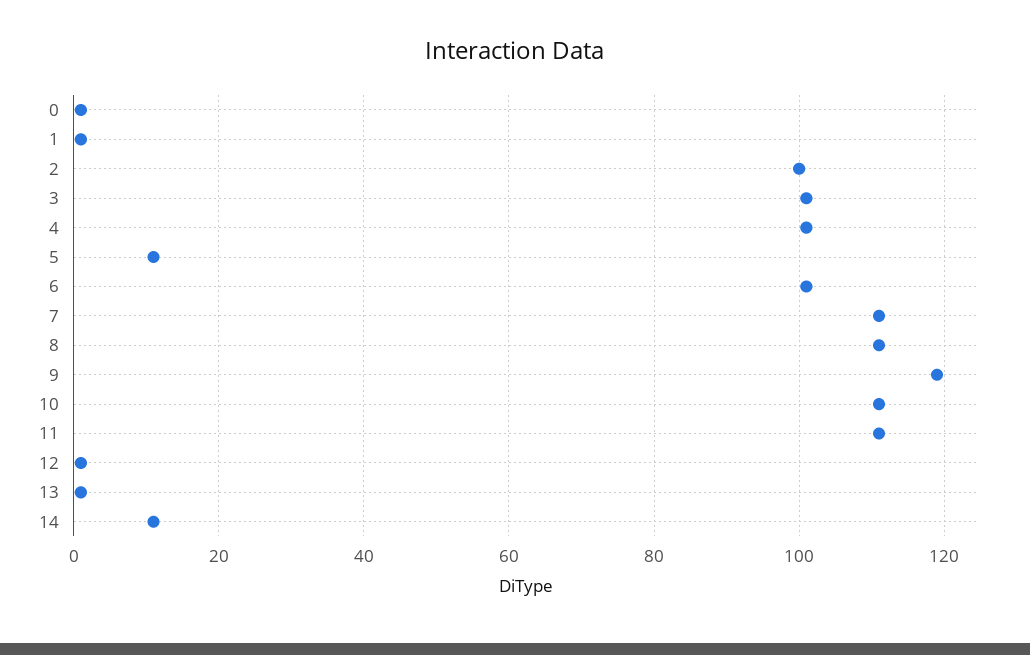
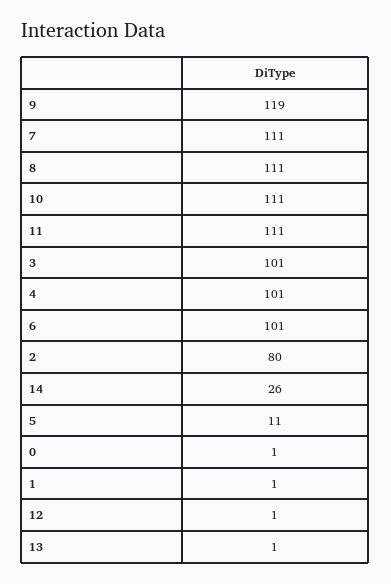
2: 100 -> 80
14: 10 -> 26

